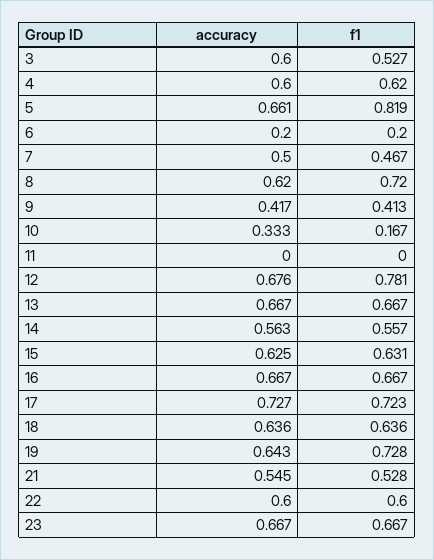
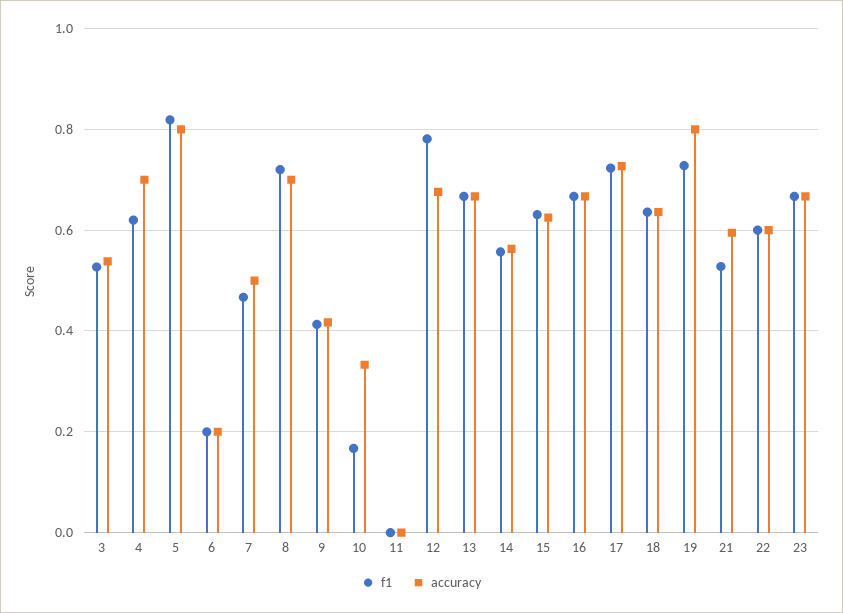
accuracy, 3: 0.6 -> 0.54
accuracy, 4: 0.6 -> 0.7
accuracy, 5: 0.661 -> 0.8
accuracy, 8: 0.62 -> 0.7
accuracy, 19: 0.643 -> 0.8
accuracy, 21: 0.545 -> 0.6

